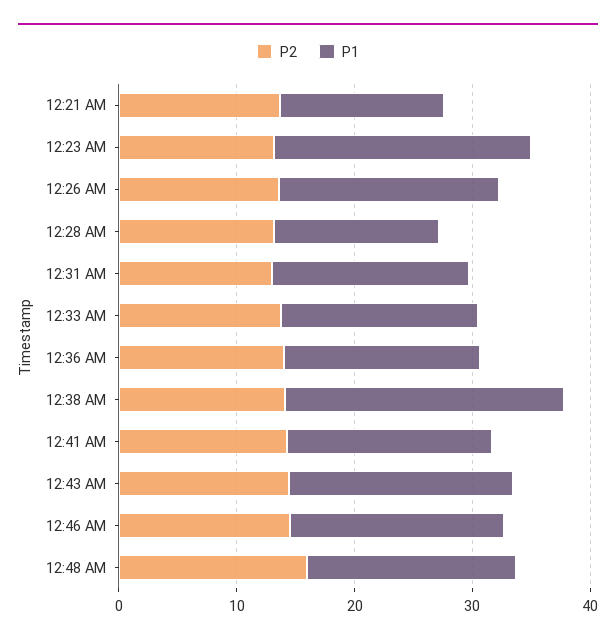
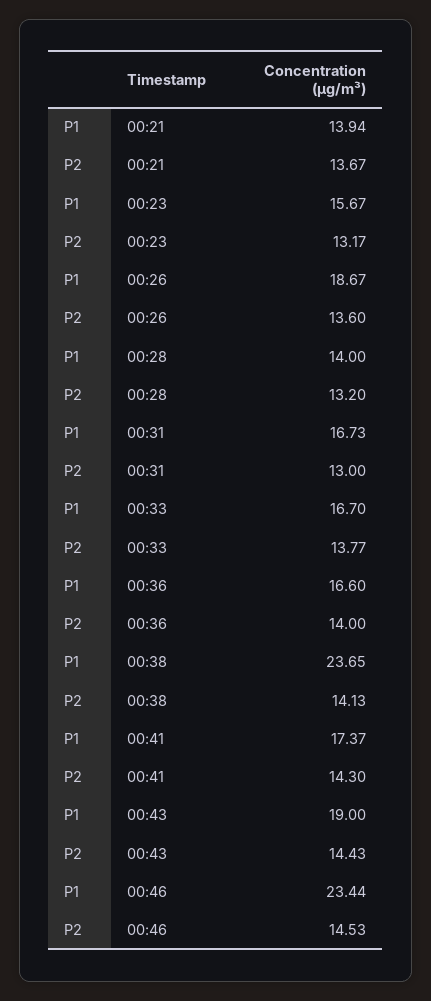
P1, 12:23 AM: 22 -> 15.67
P1, 12:46 AM: 18 -> 23.44
P2, 12:48 AM: 16 -> none
P1, 12:48 AM: 18 -> none

